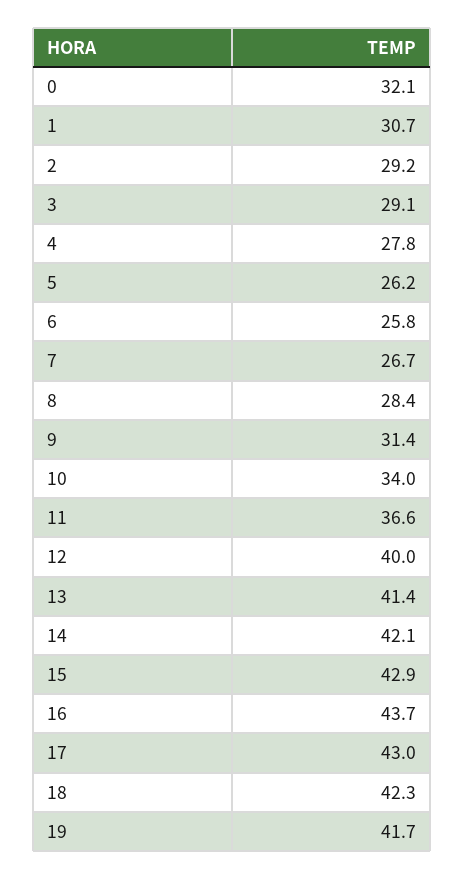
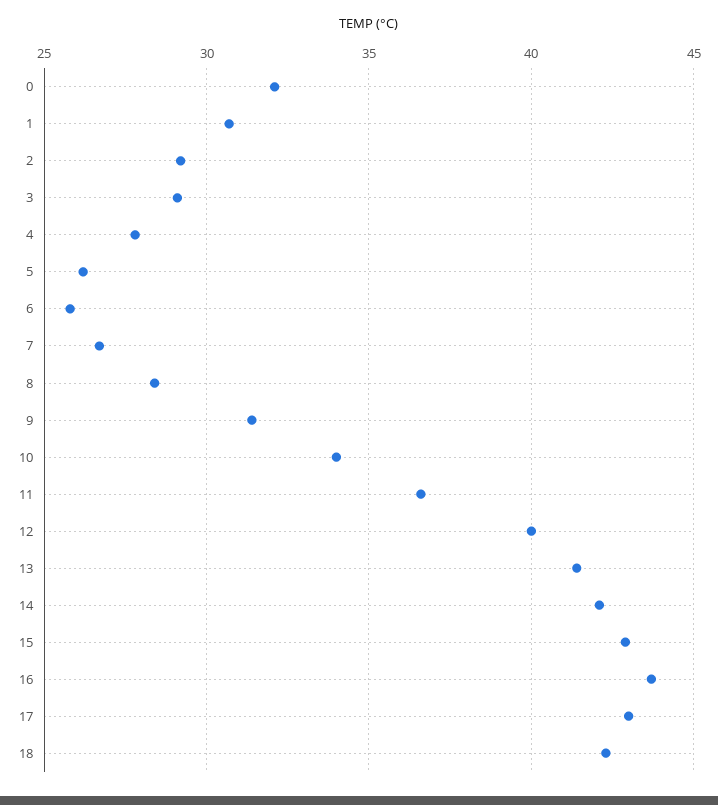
19: 41.7 -> none

